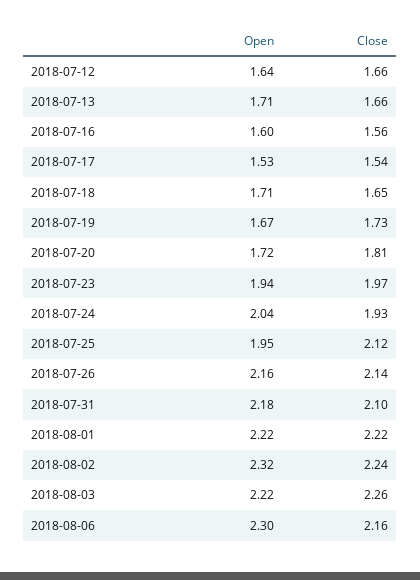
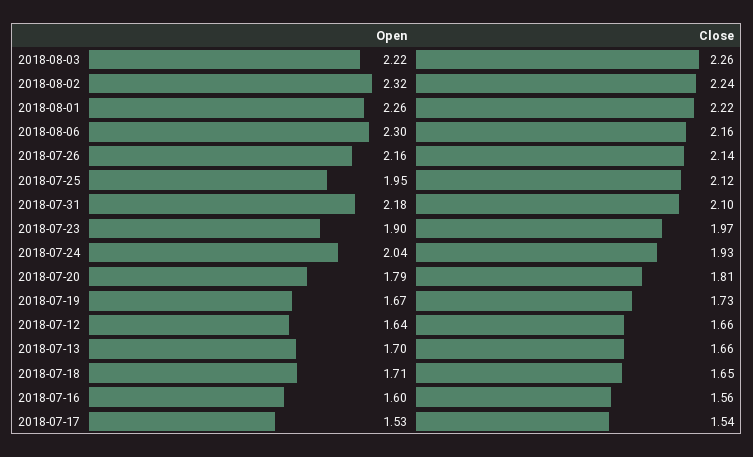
Open, 2018-07-13: 1.71 -> 1.7
Open, 2018-07-20: 1.72 -> 1.79
Open, 2018-07-23: 1.94 -> 1.9
Open, 2018-08-01: 2.22 -> 2.26

